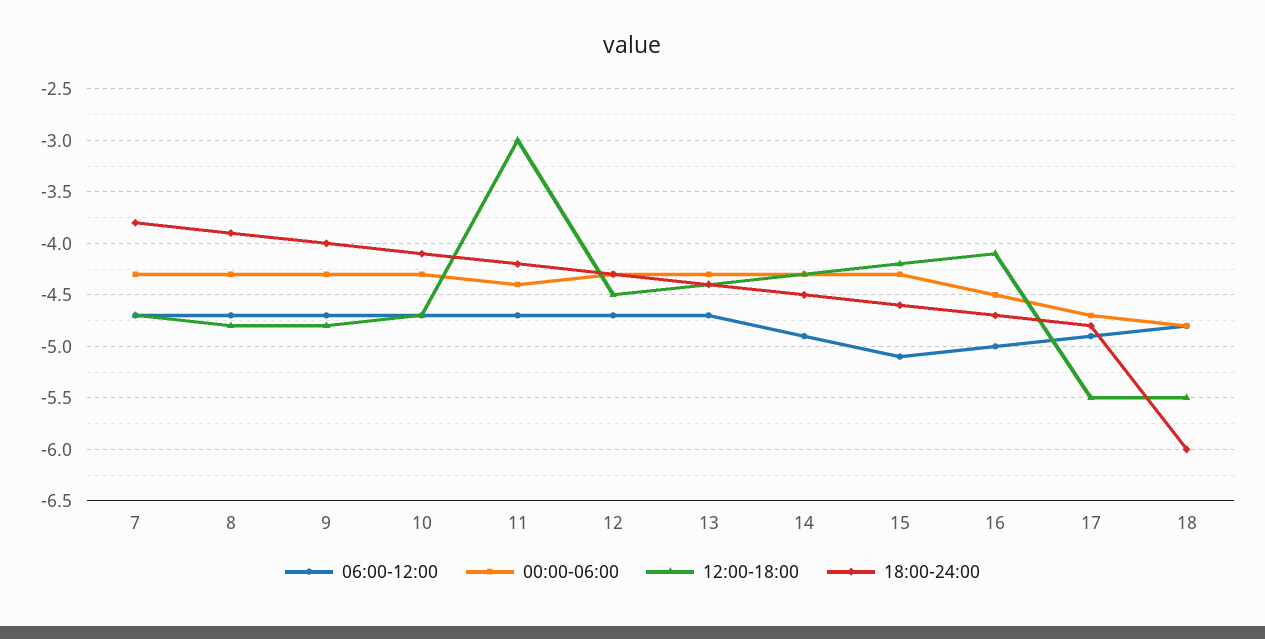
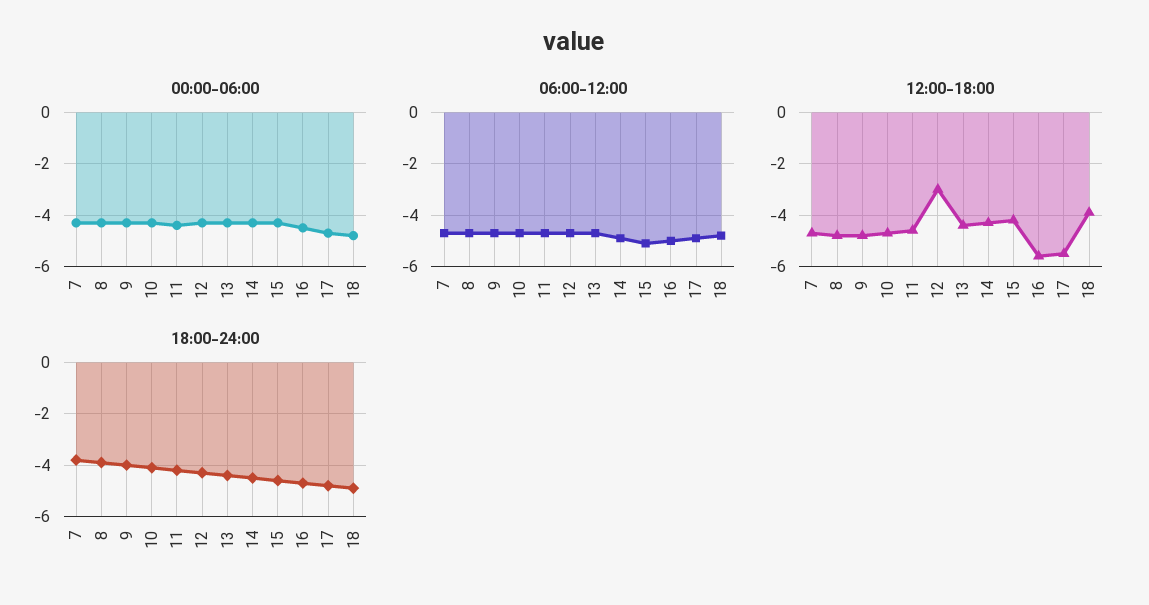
12:00-18:00, 11: -3 -> -4.5
12:00-18:00, 12: -4.5 -> -3
12:00-18:00, 16: -4.1 -> -5.5
12:00-18:00, 18: -5.5 -> -4
18:00-24:00, 18: -6 -> -5

